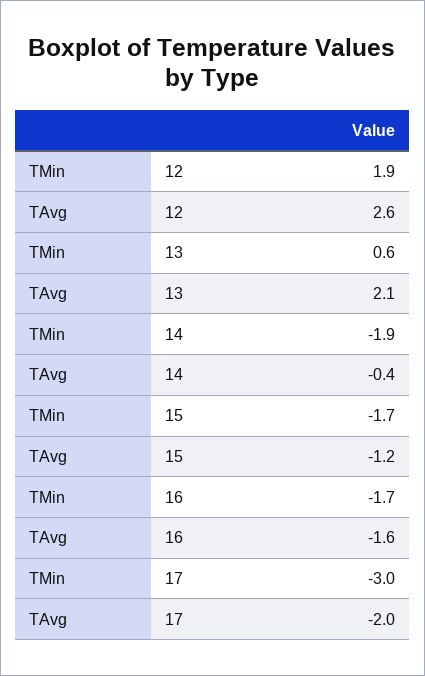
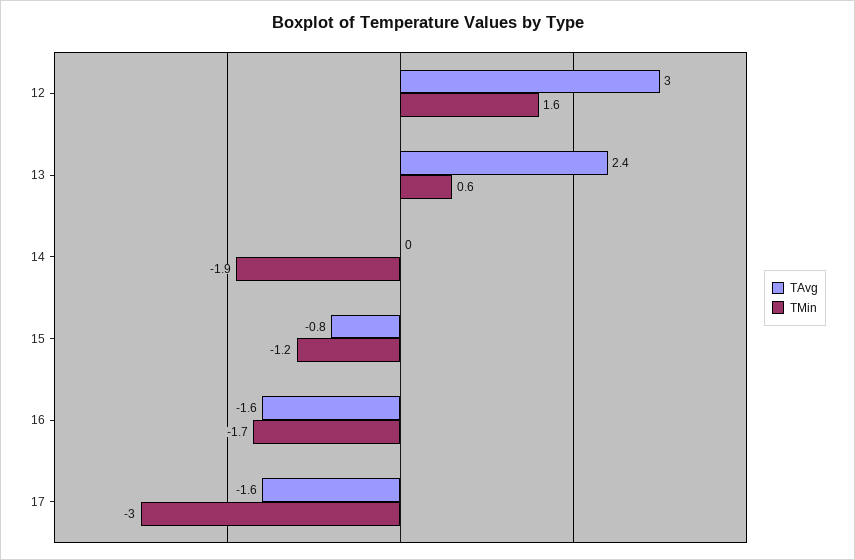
TMin, 12: 1.9 -> 1.6
TAvg, 12: 2.6 -> 3
TAvg, 13: 2.1 -> 2.4
TAvg, 14: -0.4 -> 0
TMin, 15: -1.7 -> -1.2
TAvg, 15: -1.2 -> -0.8
TAvg, 17: -2 -> -1.6

